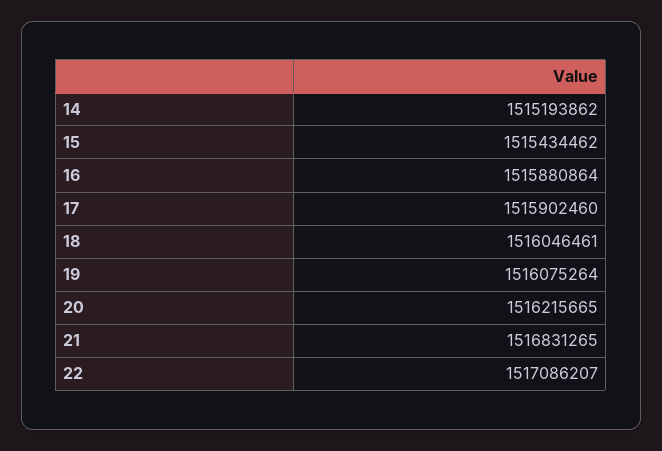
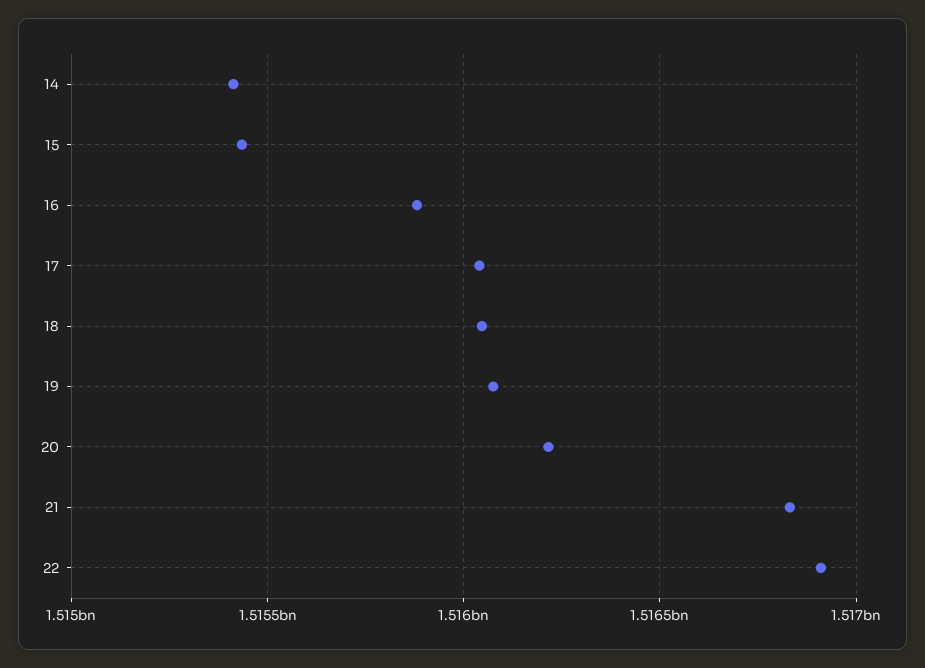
14: 1515193862 -> 1515400000
17: 1515902460 -> 1516050000
22: 1517086207 -> 1516900000

